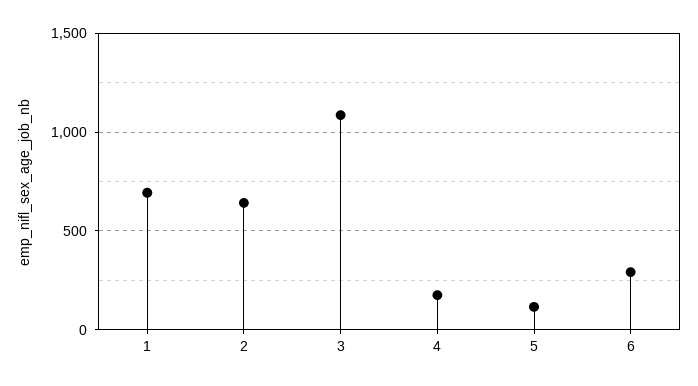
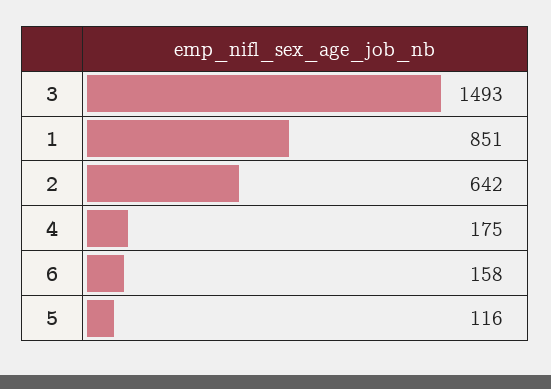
1: 700 -> 851
3: 1100 -> 1493
6: 300 -> 158

